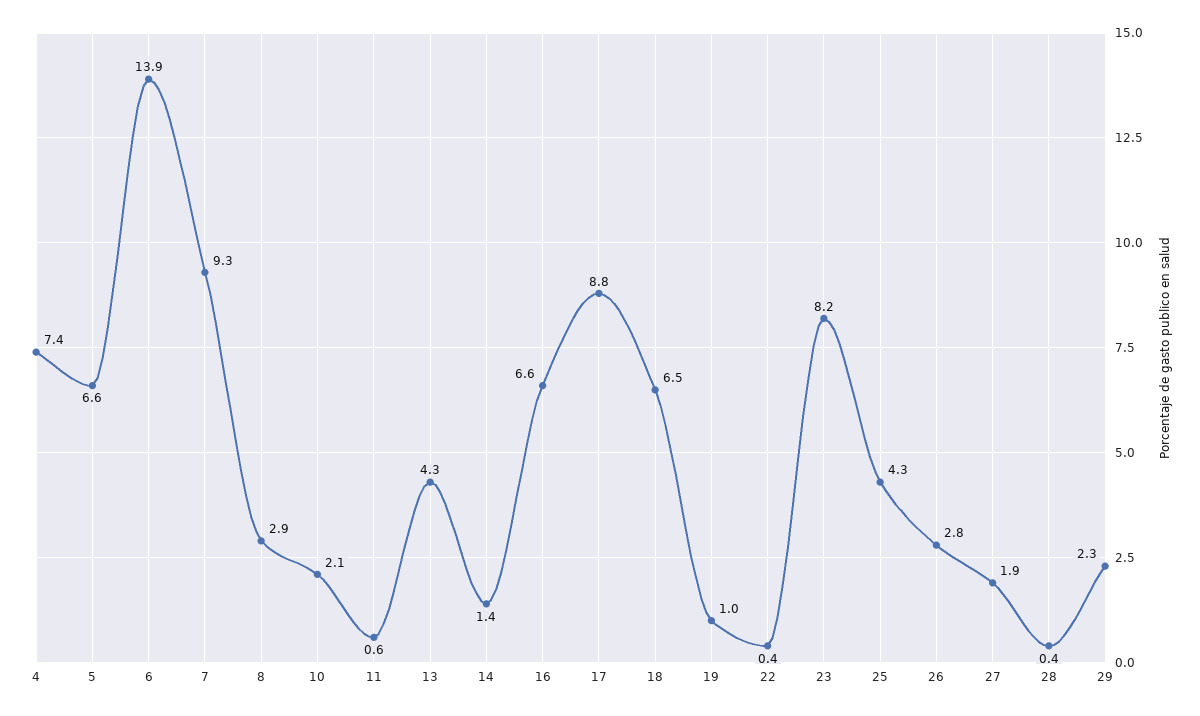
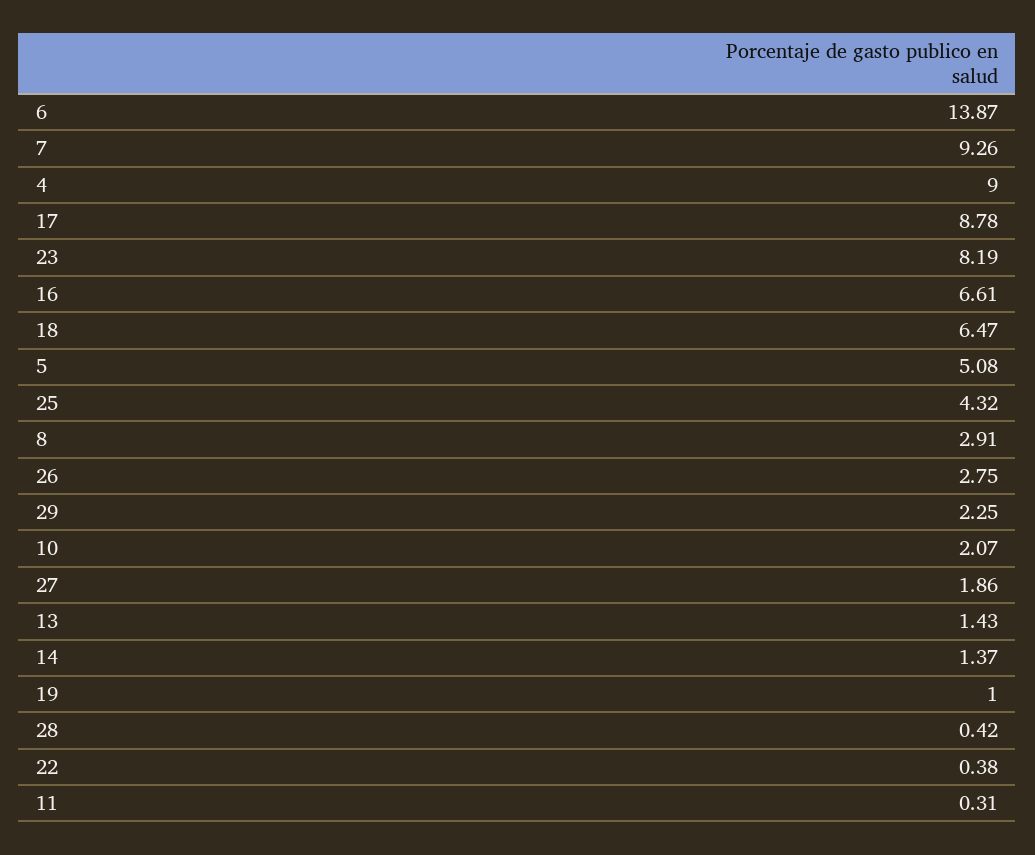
4: 7.4 -> 9
5: 6.6 -> 5.08
11: 0.6 -> 0.31
13: 4.3 -> 1.43

